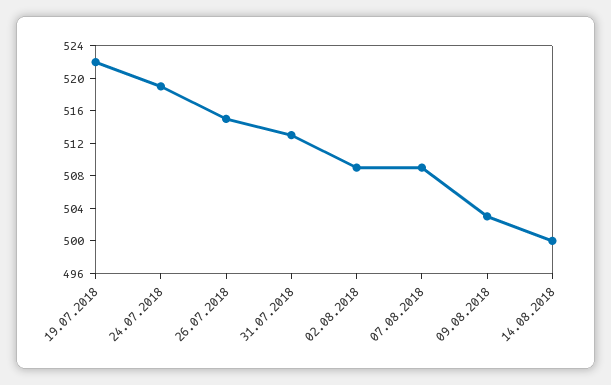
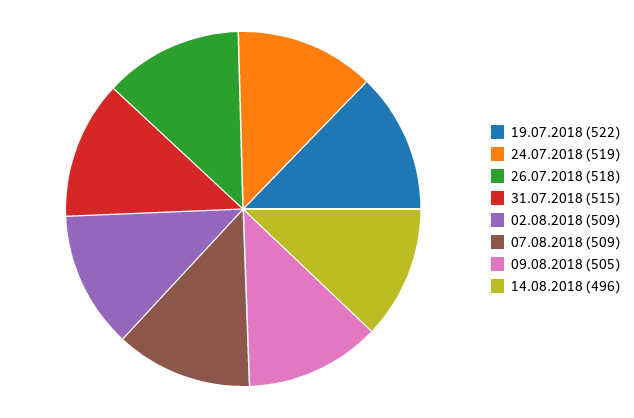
26.07.2018: 515 -> 518
31.07.2018: 513 -> 515
09.08.2018: 503 -> 505
14.08.2018: 500 -> 496

